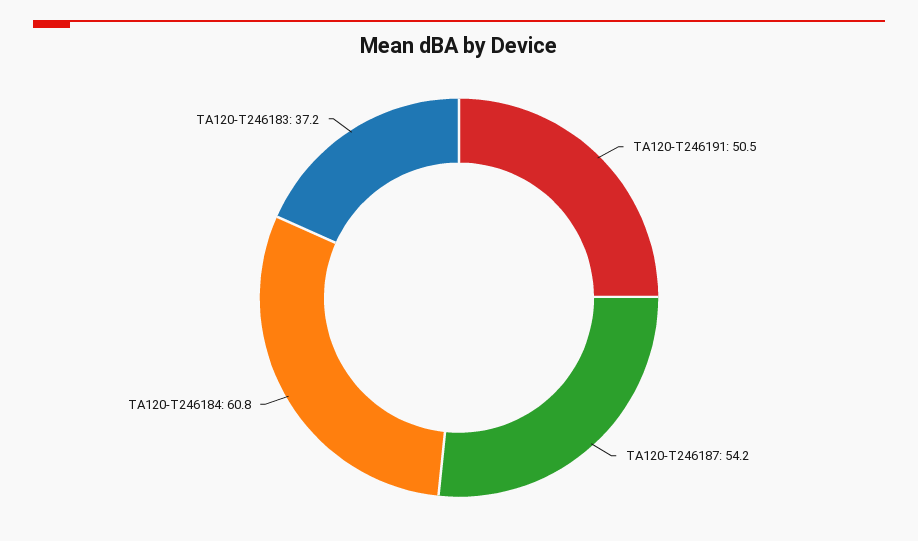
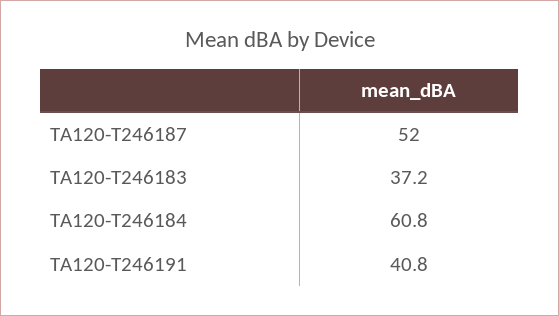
TA120-T246191: 50.5 -> 40.8
TA120-T246187: 54.2 -> 52

